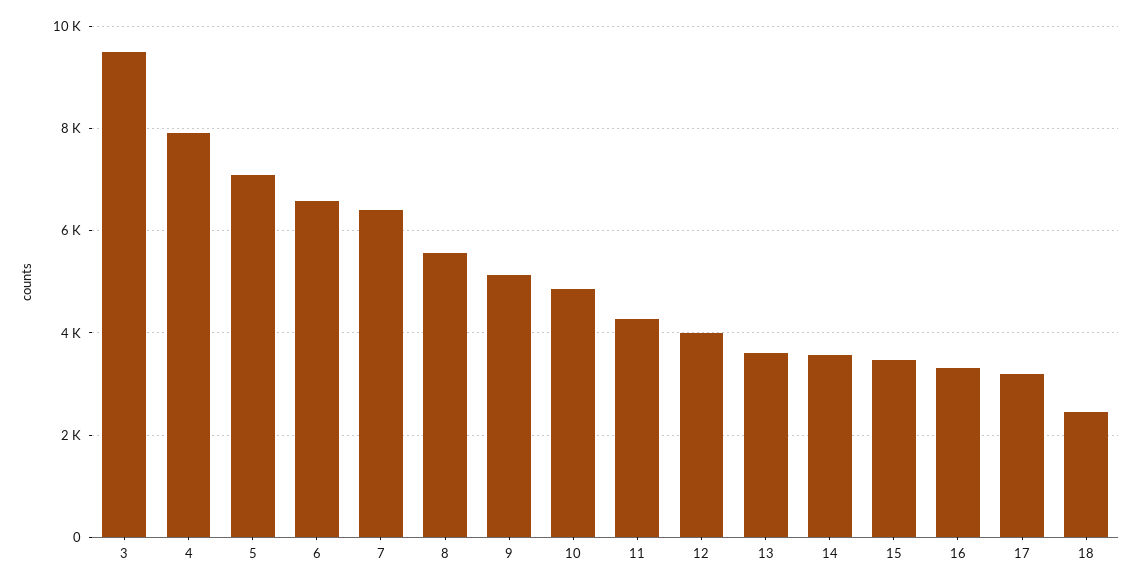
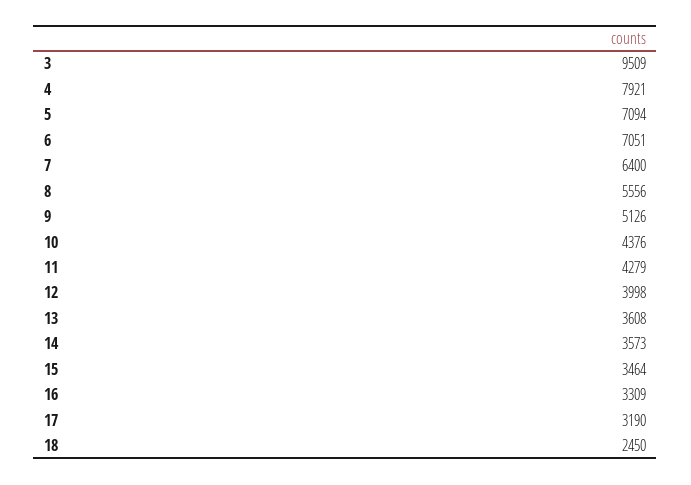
6: 6600 -> 7051
10: 4800 -> 4376

